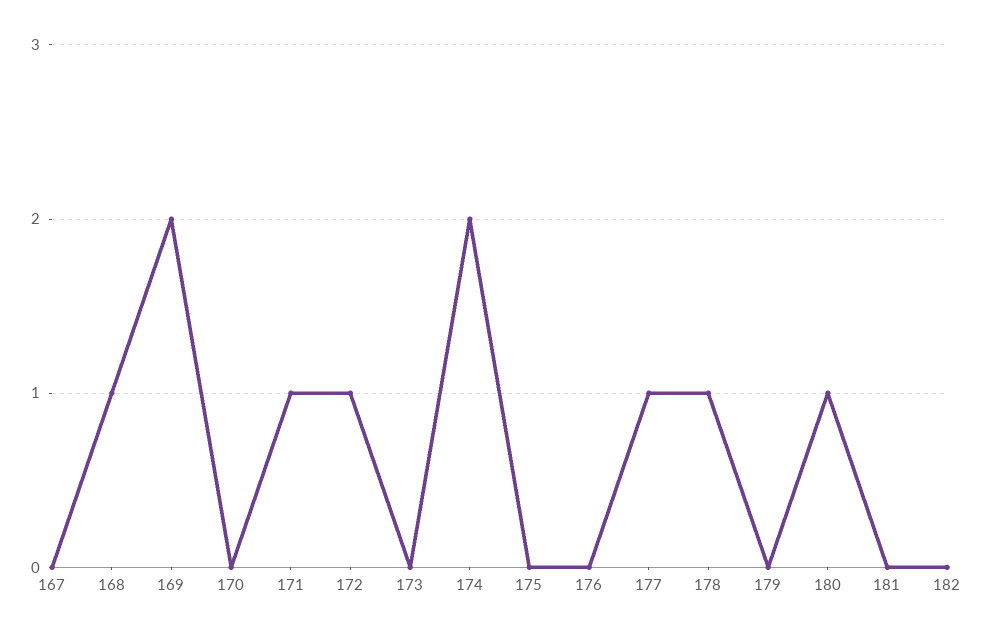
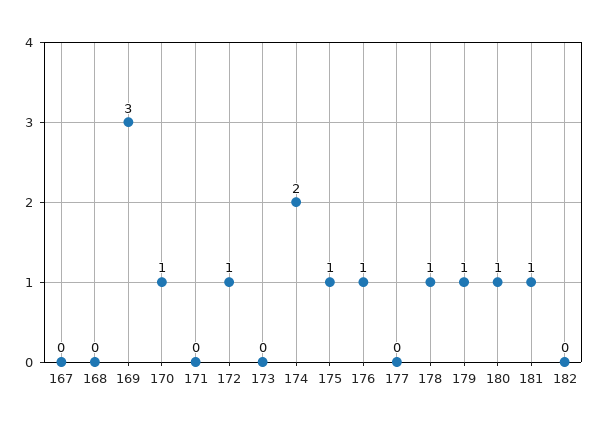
168: 1 -> 0
169: 2 -> 3
170: 0 -> 1
171: 1 -> 0
175: 0 -> 1
176: 0 -> 1
177: 1 -> 0
179: 0 -> 1
181: 0 -> 1

